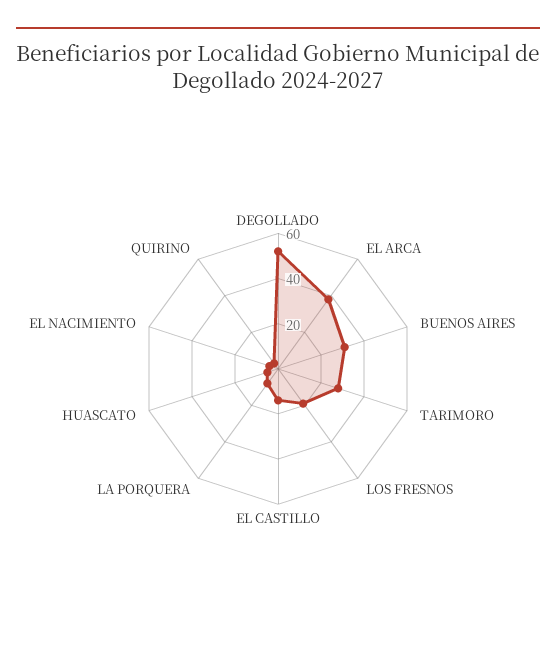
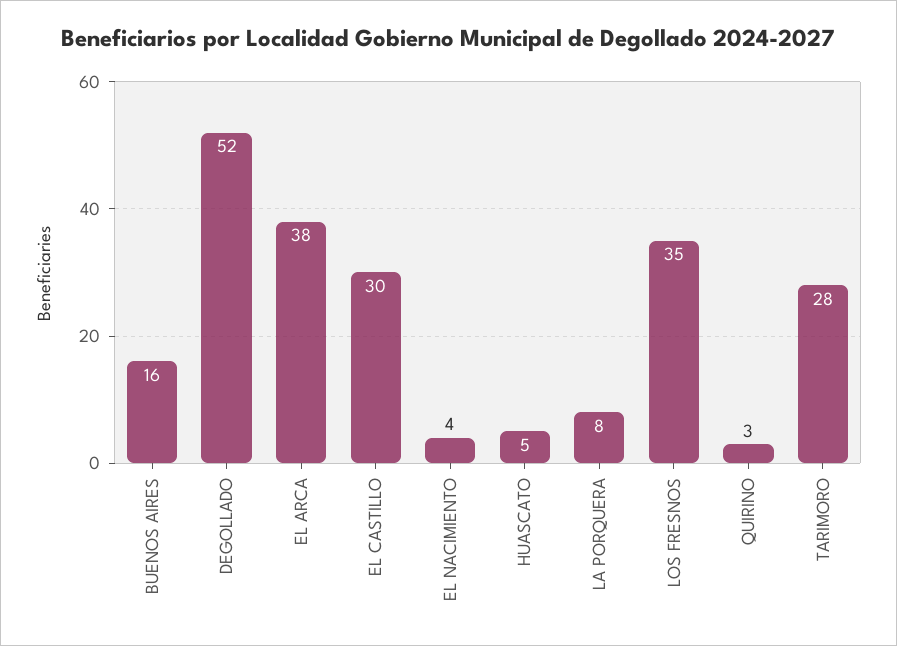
BUENOS AIRES: 30 -> 16
LOS FRESNOS: 20 -> 35
EL CASTILLO: 15 -> 30

